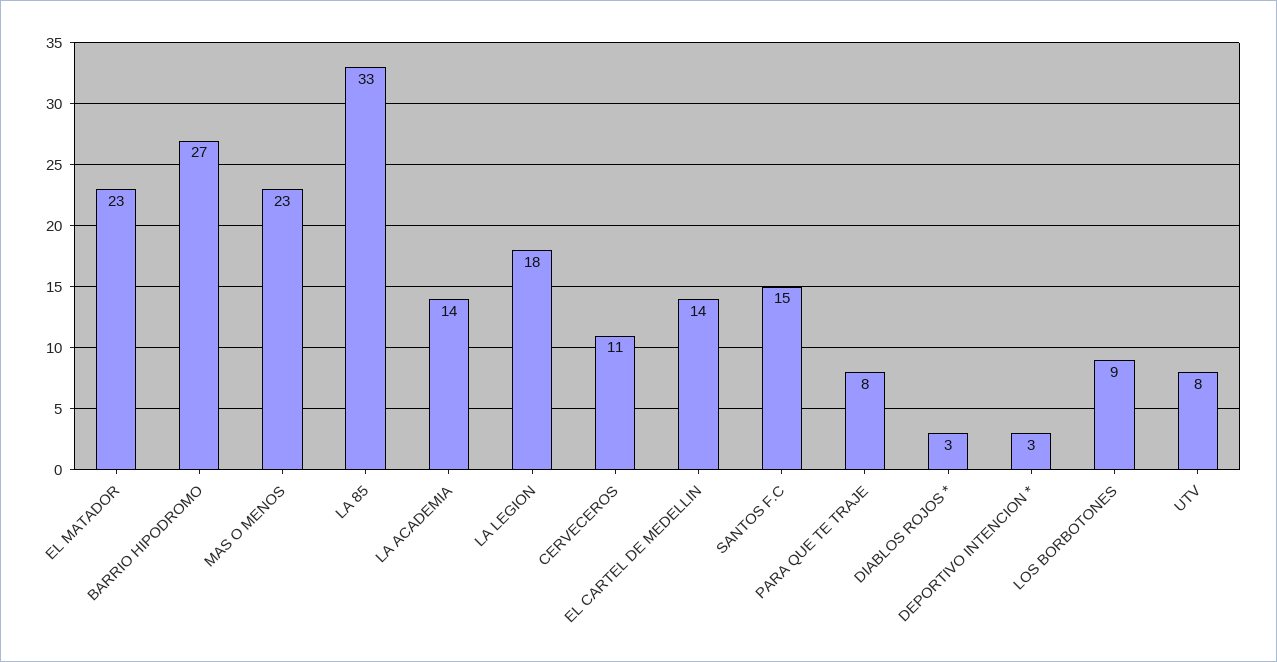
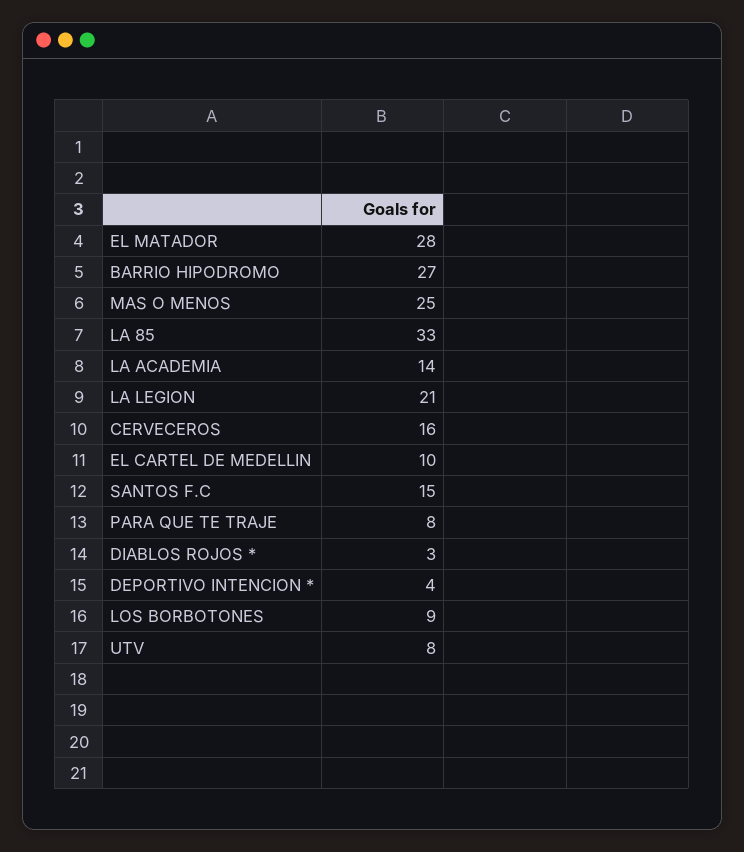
EL MATADOR: 23 -> 28
MAS O MENOS: 23 -> 25
LA LEGION: 18 -> 21
CERVECEROS: 11 -> 16
EL CARTEL DE MEDELLIN: 14 -> 10
DEPORTIVO INTENCION *: 3 -> 4

